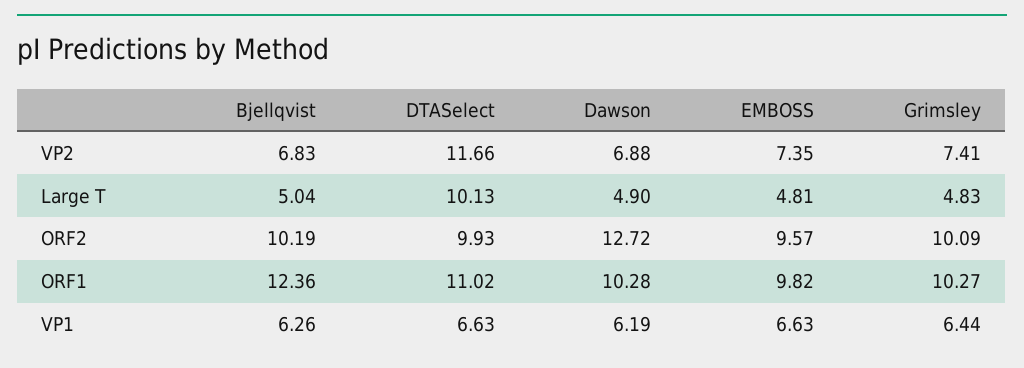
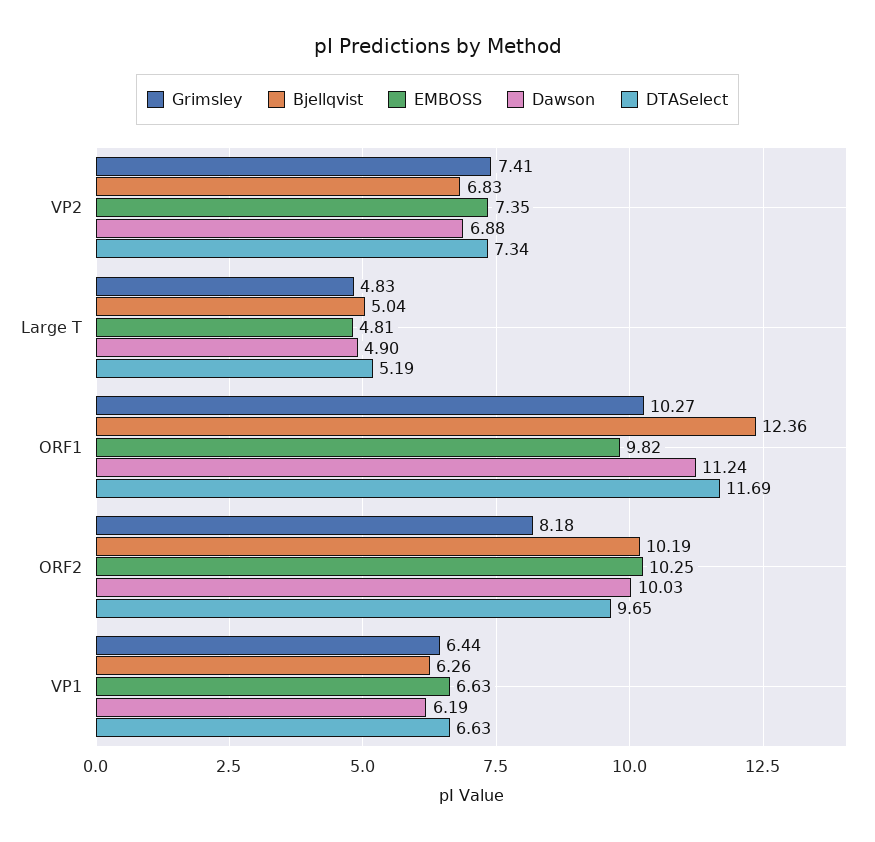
DTASelect, VP2: 11.66 -> 7.34
DTASelect, Large T: 10.13 -> 5.19
DTASelect, ORF2: 9.93 -> 9.65
Dawson, ORF2: 12.72 -> 10.03
EMBOSS, ORF2: 9.57 -> 10.25
Grimsley, ORF2: 10.09 -> 8.18
DTASelect, ORF1: 11.02 -> 11.69
Dawson, ORF1: 10.28 -> 11.24

